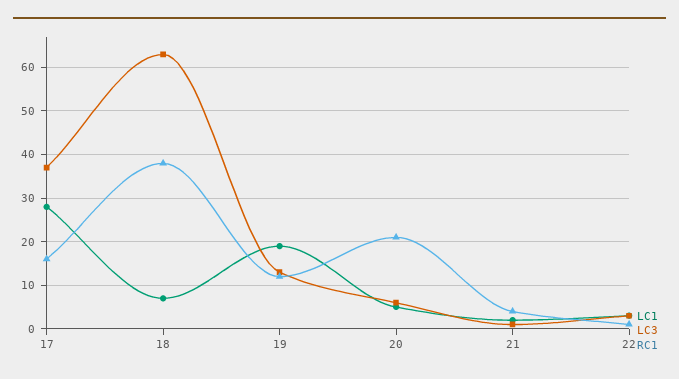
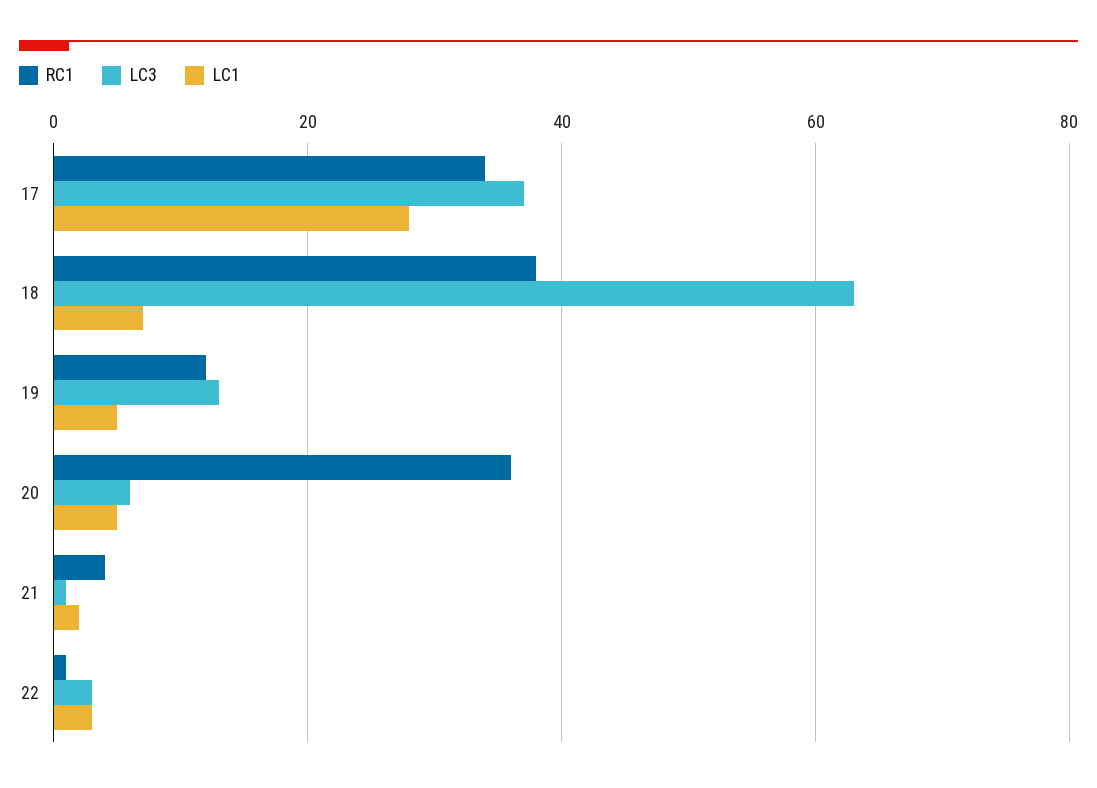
RC1, 17: 15 -> 35
LC1, 19: 20 -> 5
RC1, 20: 20 -> 35

